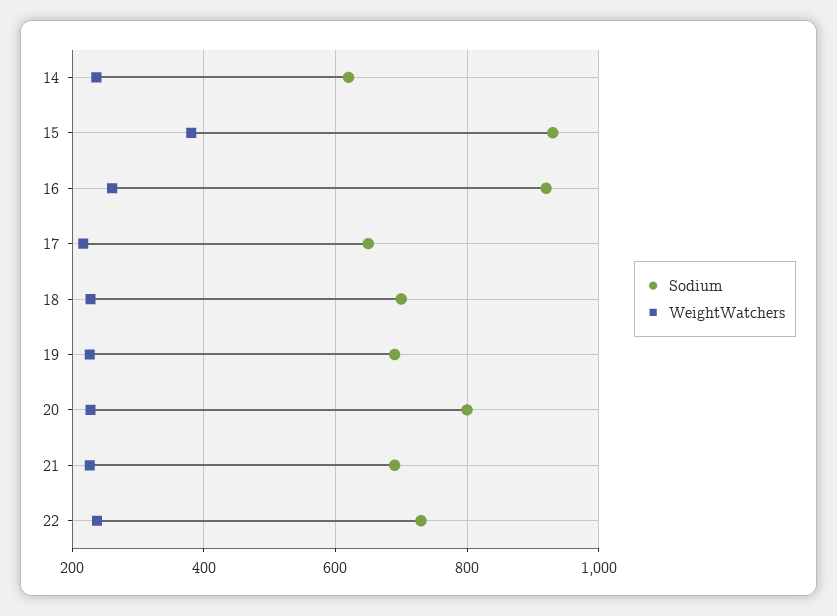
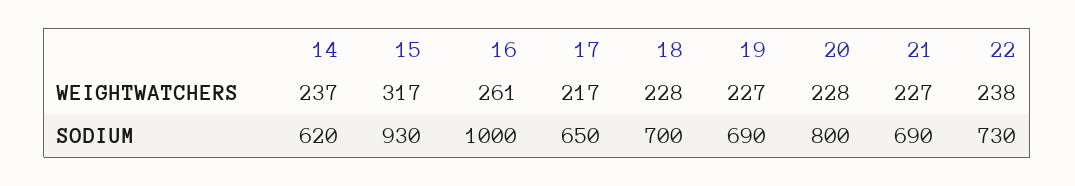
WeightWatchers, 15: 380 -> 317
Sodium, 16: 920 -> 1000

